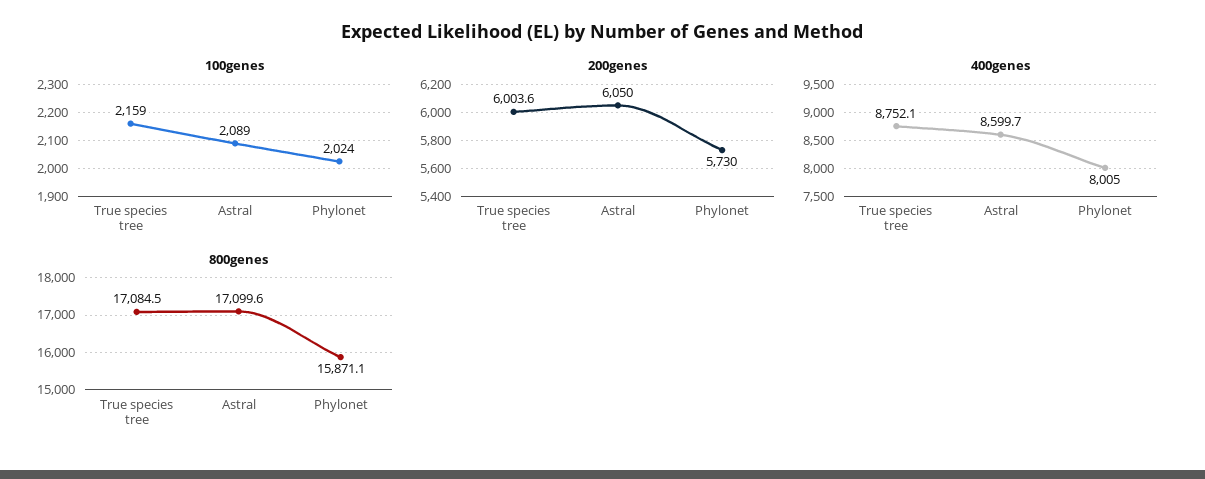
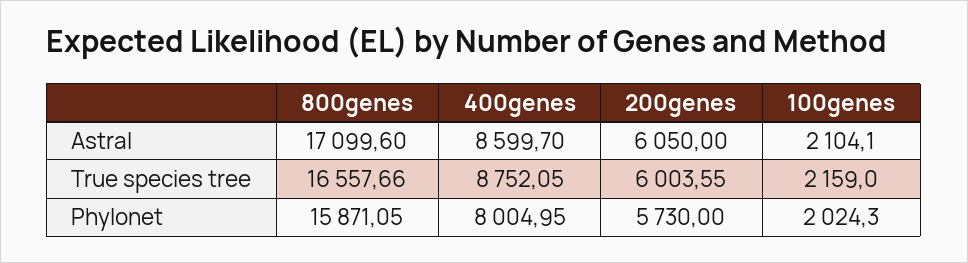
100genes, Astral: 2089 -> 2104.1
800genes, True species tree: 17084.5 -> 16557.66

